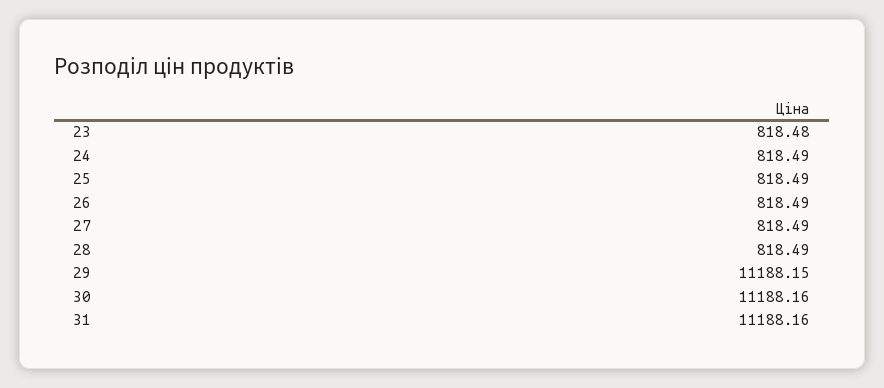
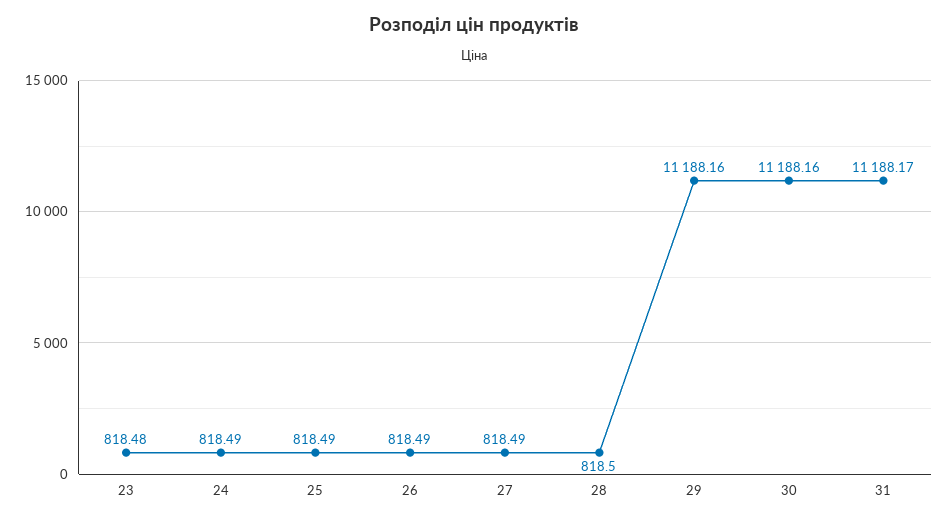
28: 818.49 -> 818.5
29: 11188.15 -> 11188.16
31: 11188.16 -> 11188.17

